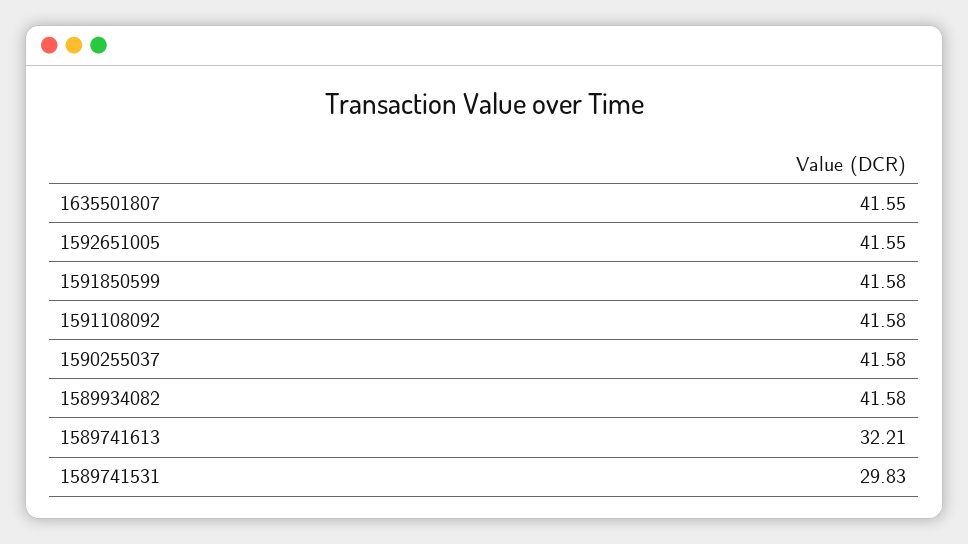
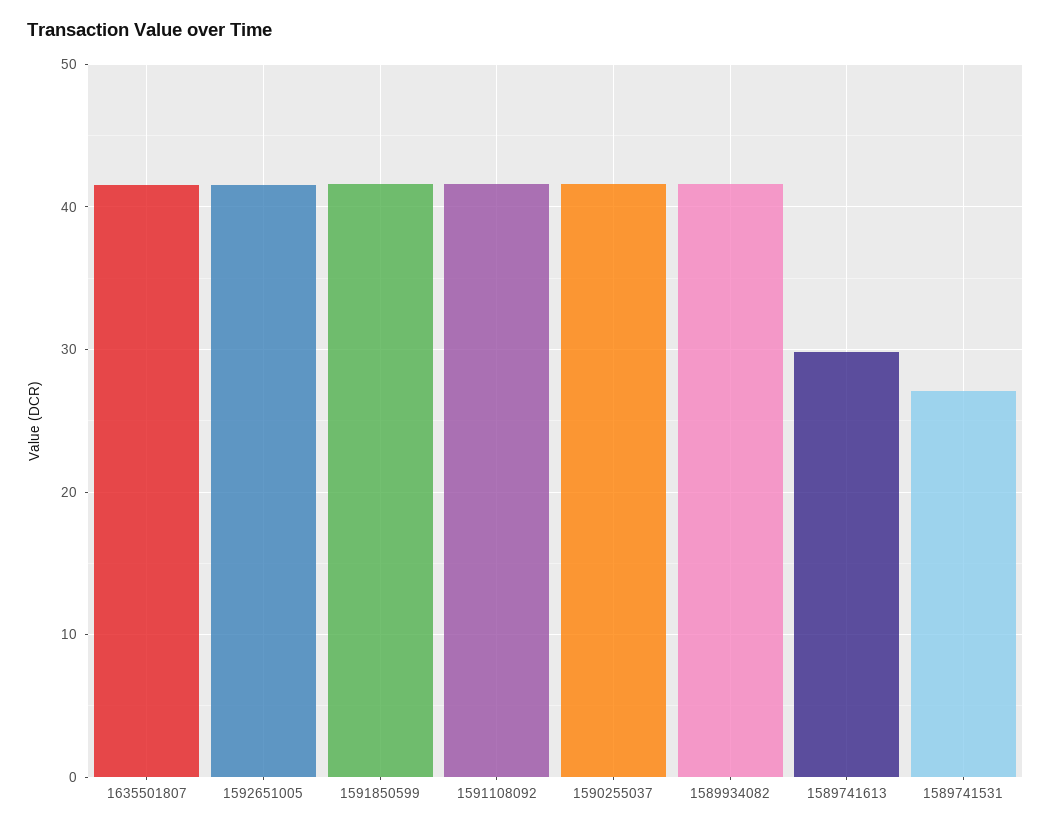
1589741613: 32.21 -> 30
1589741531: 29.83 -> 27

